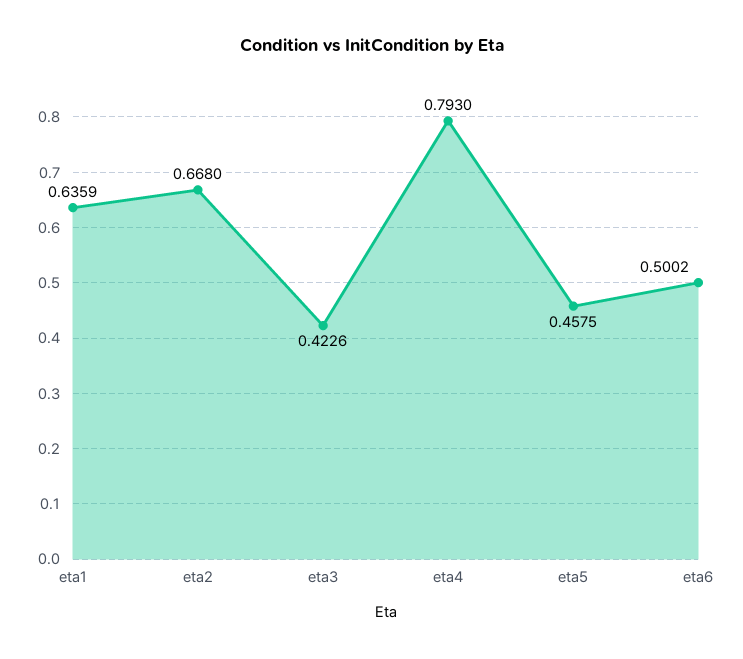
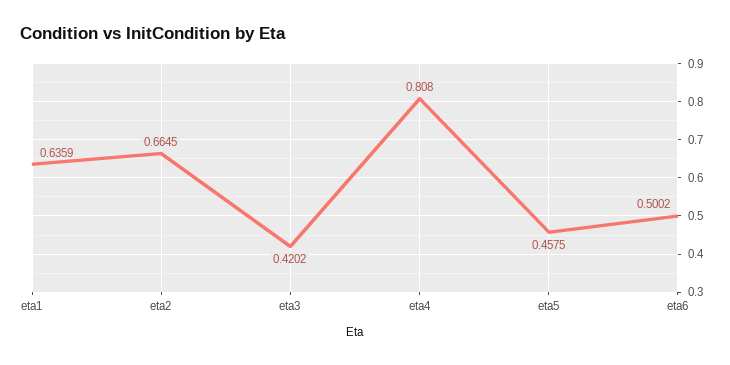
eta2: 0.668 -> 0.6645
eta3: 0.4226 -> 0.4202
eta4: 0.793 -> 0.808

